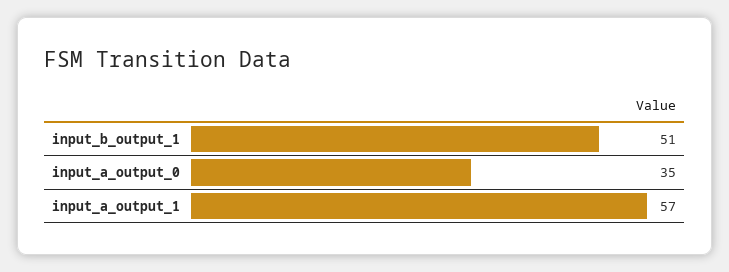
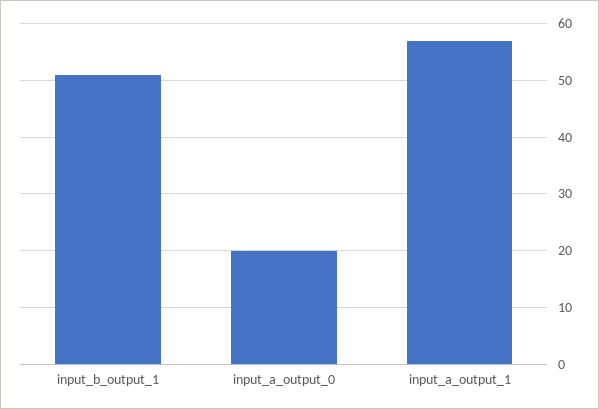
input_a_output_0: 35 -> 20

